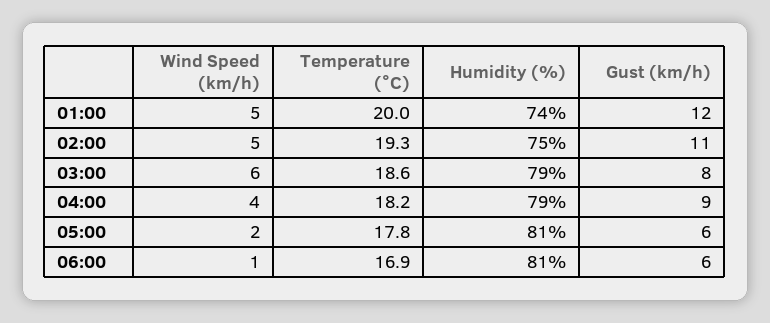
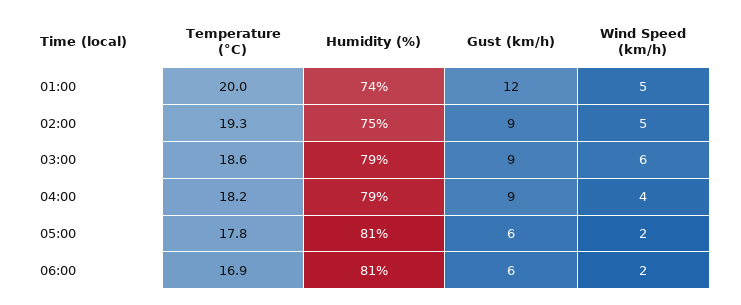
Gust (km/h), 02:00: 11 -> 9
Gust (km/h), 03:00: 8 -> 9
Wind Speed (km/h), 06:00: 1 -> 2

